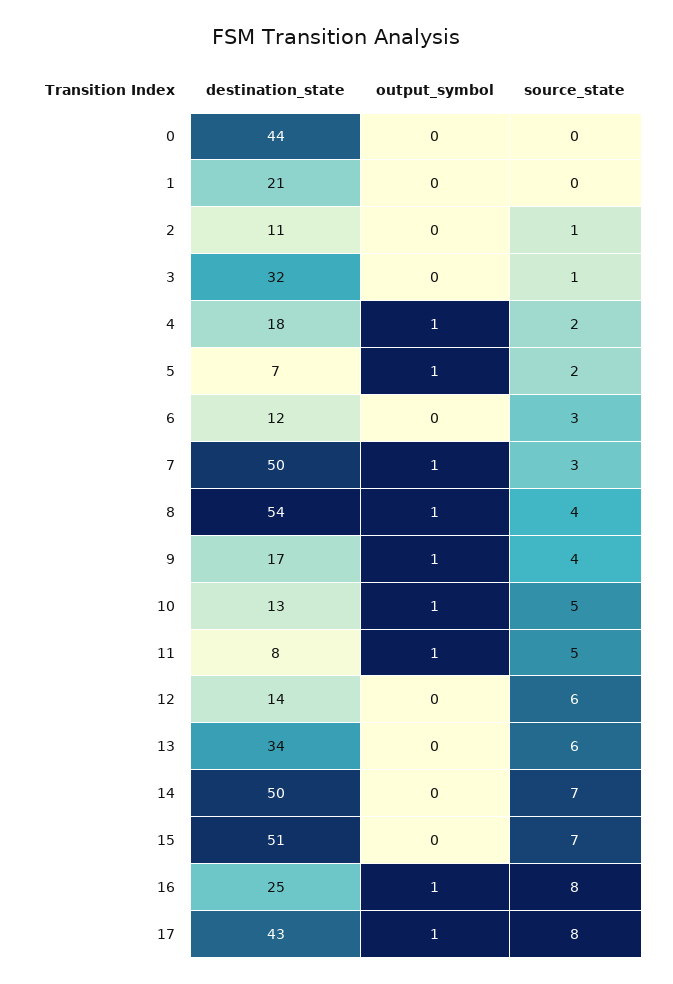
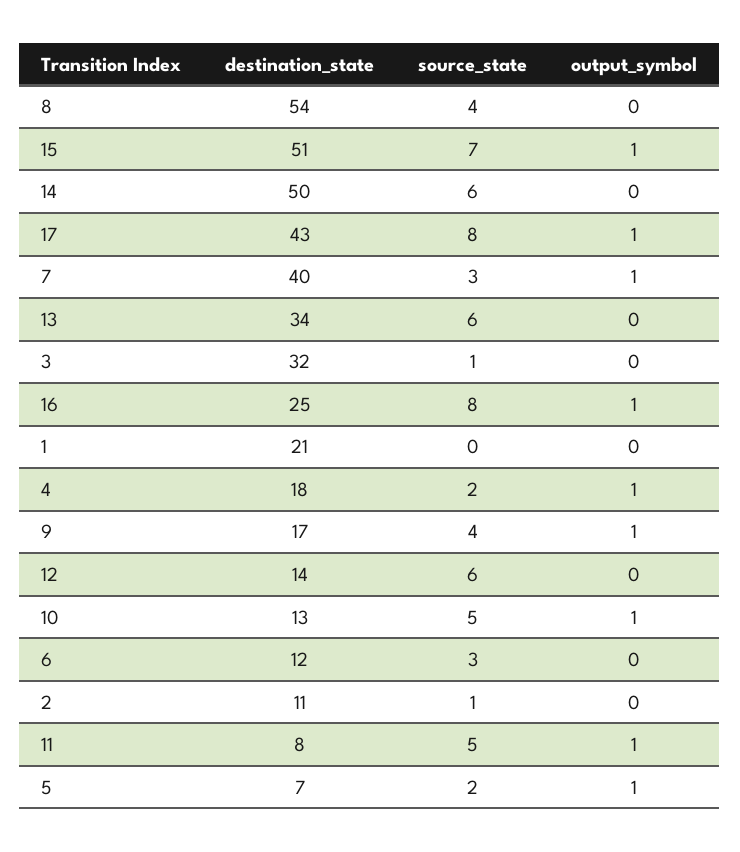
destination_state, 0: 44 -> none
output_symbol, 0: 0 -> none
source_state, 0: 0 -> none
destination_state, 7: 50 -> 40
output_symbol, 8: 1 -> 0
source_state, 14: 7 -> 6
output_symbol, 15: 0 -> 1

